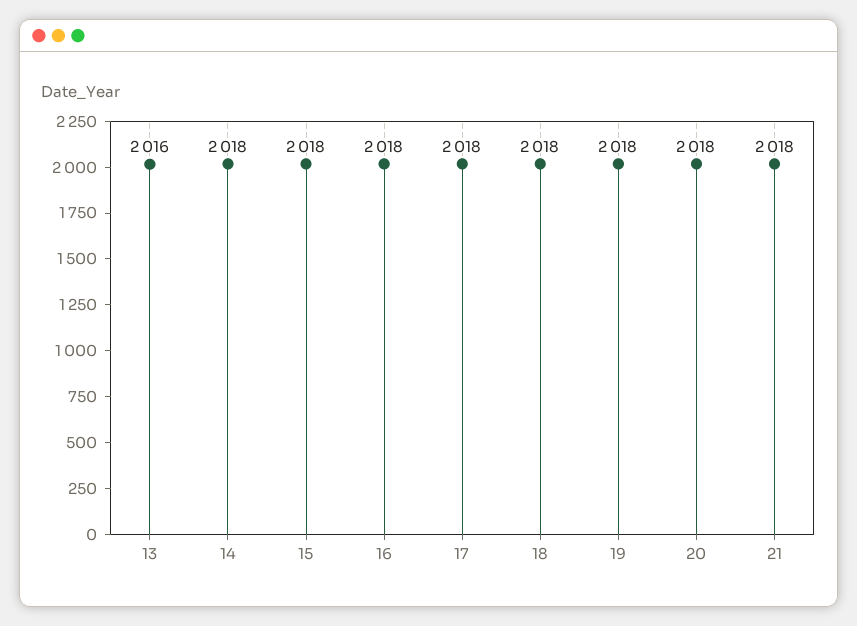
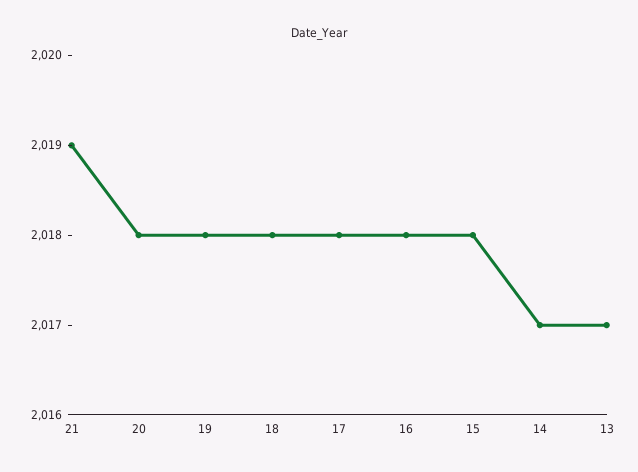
13: 2016 -> 2017
14: 2018 -> 2017
21: 2018 -> 2019

